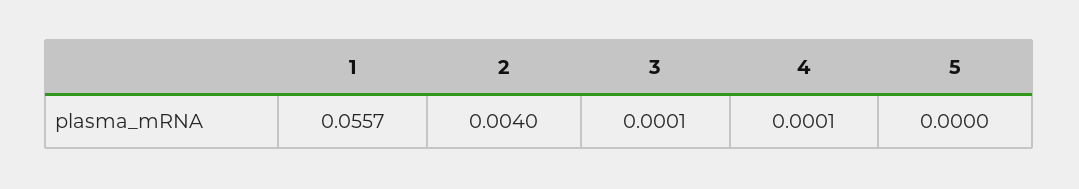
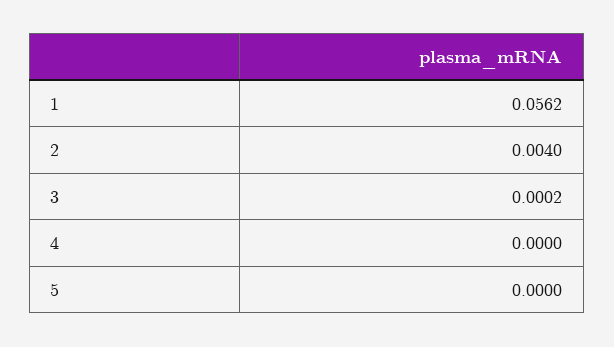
1: 0.0557 -> 0.0562
3: 0.0001 -> 0.0002
4: 0.0001 -> 0

